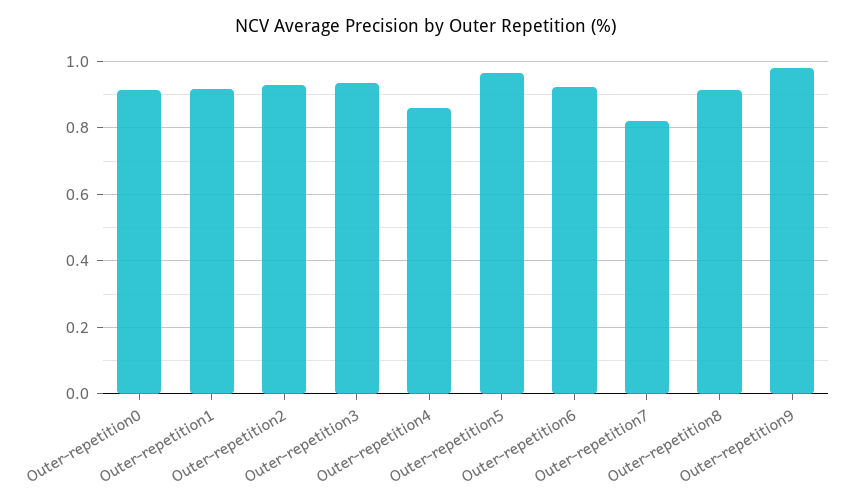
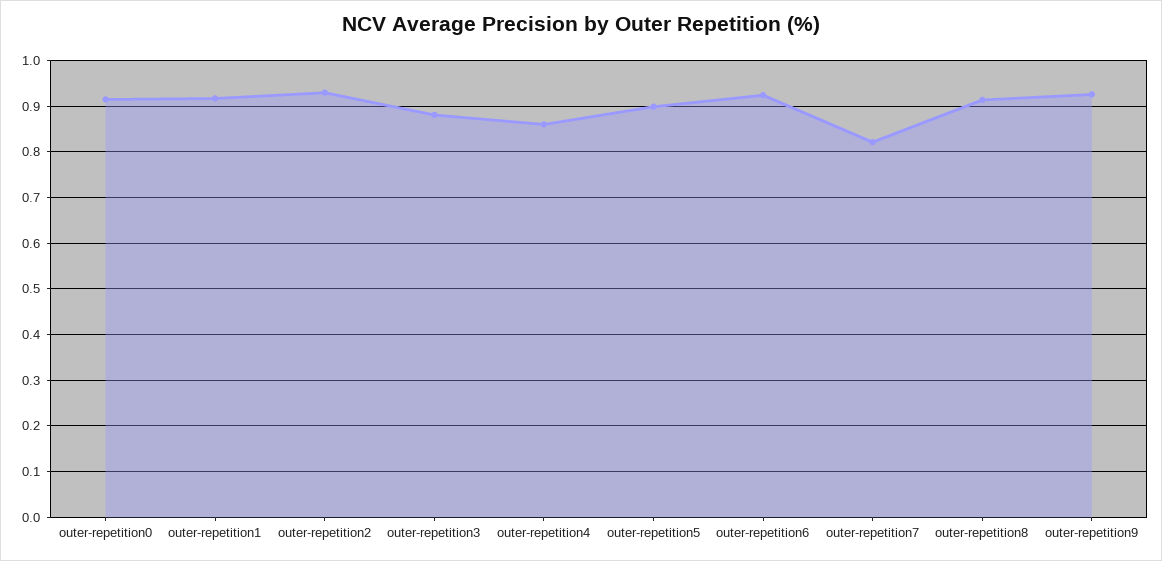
Outer-repetition3: 0.94 -> 0.88
Outer-repetition5: 0.96 -> 0.9
Outer-repetition9: 0.98 -> 0.92

